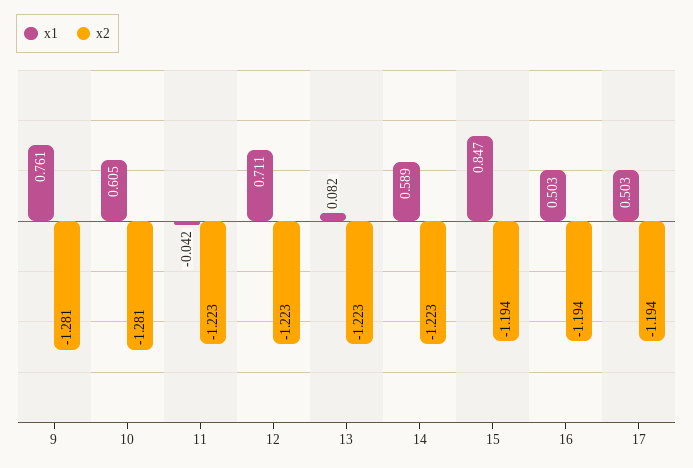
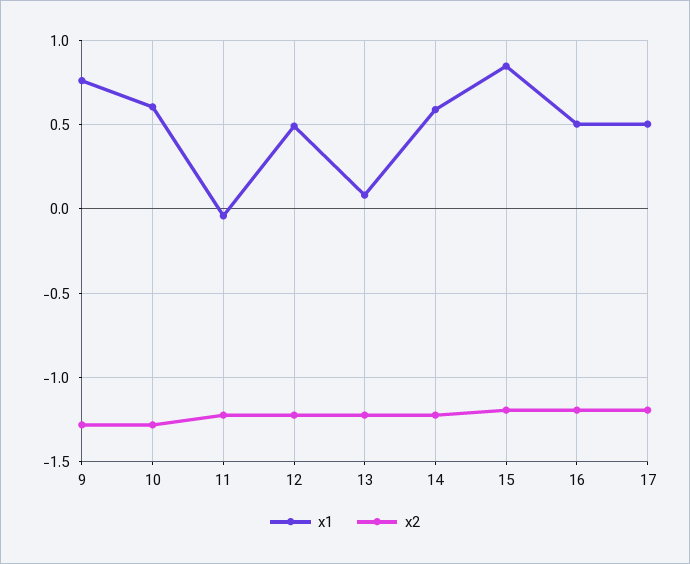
x1, 12: 0.711 -> 0.5

